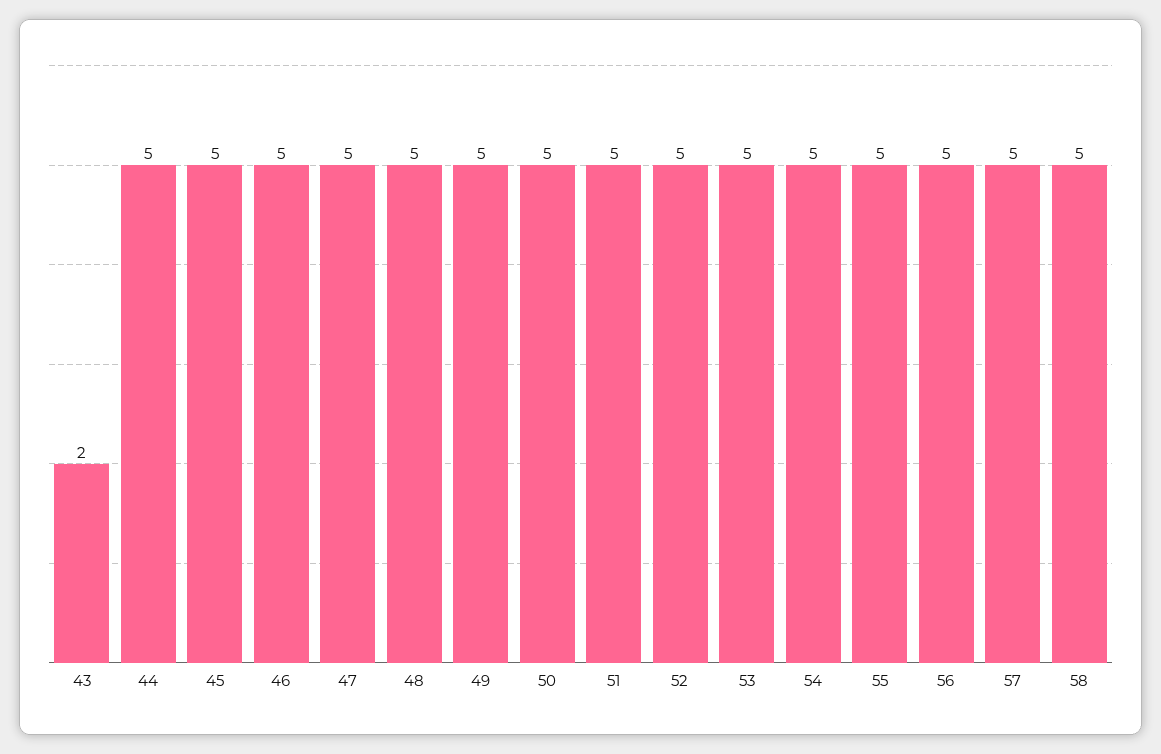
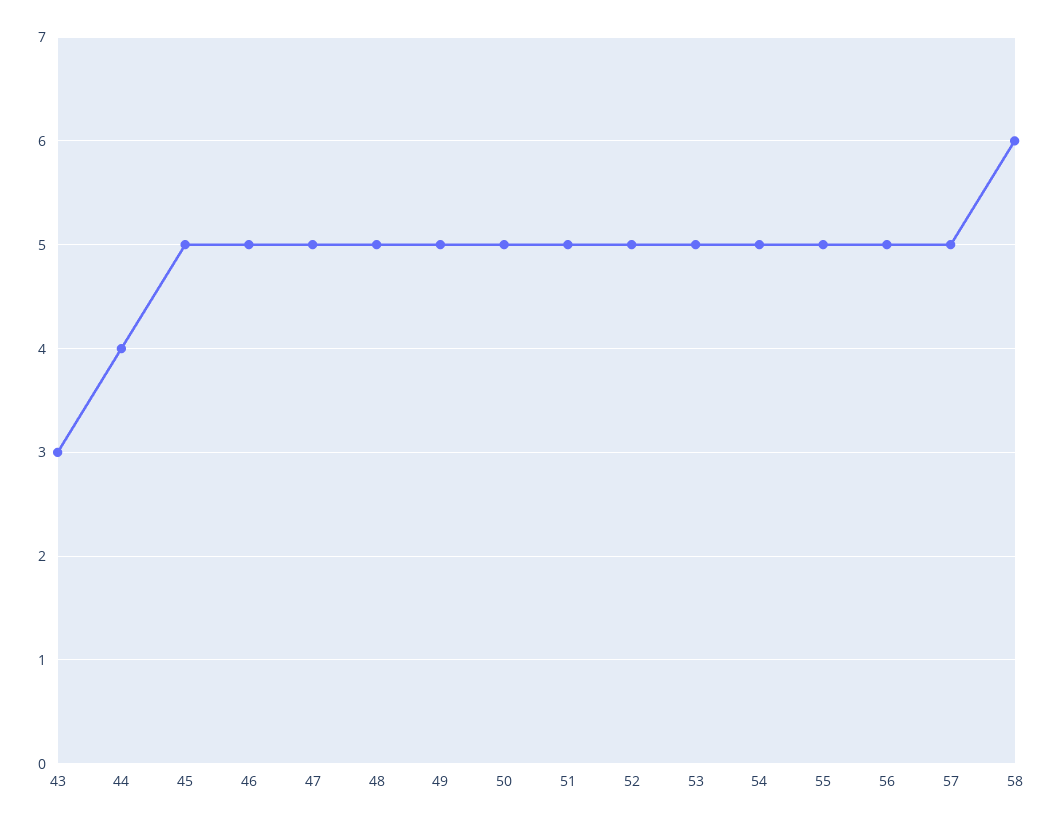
43: 2 -> 3
44: 5 -> 4
58: 5 -> 6

